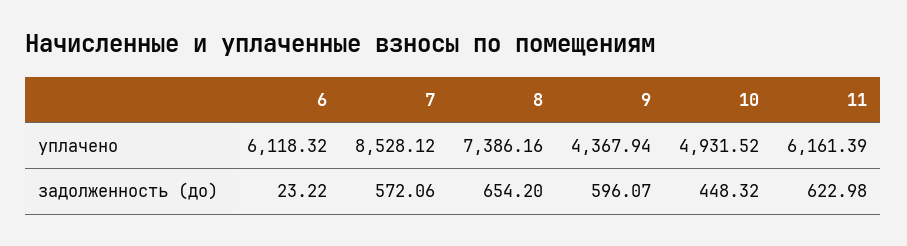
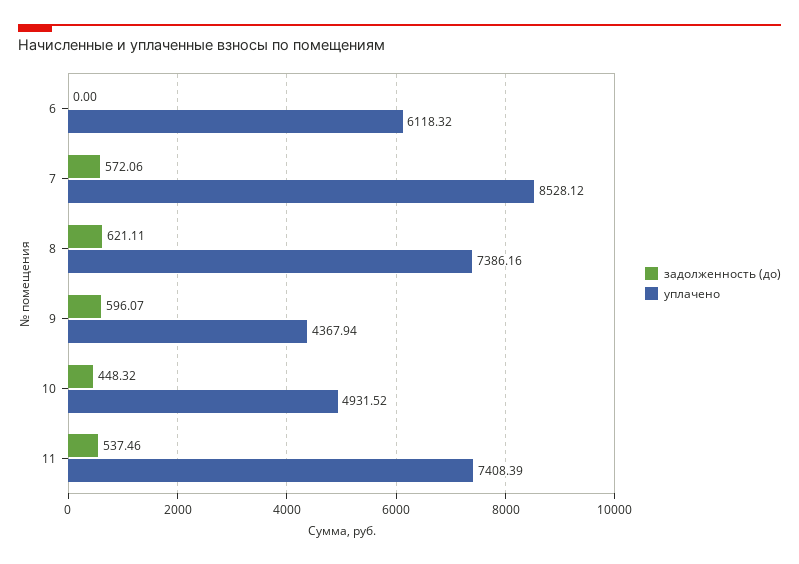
уплачено, 11: 6161.39 -> 7408.39
задолженность (до), 6: 23.22 -> 0
задолженность (до), 8: 654.2 -> 621.11
задолженность (до), 11: 622.98 -> 537.46

